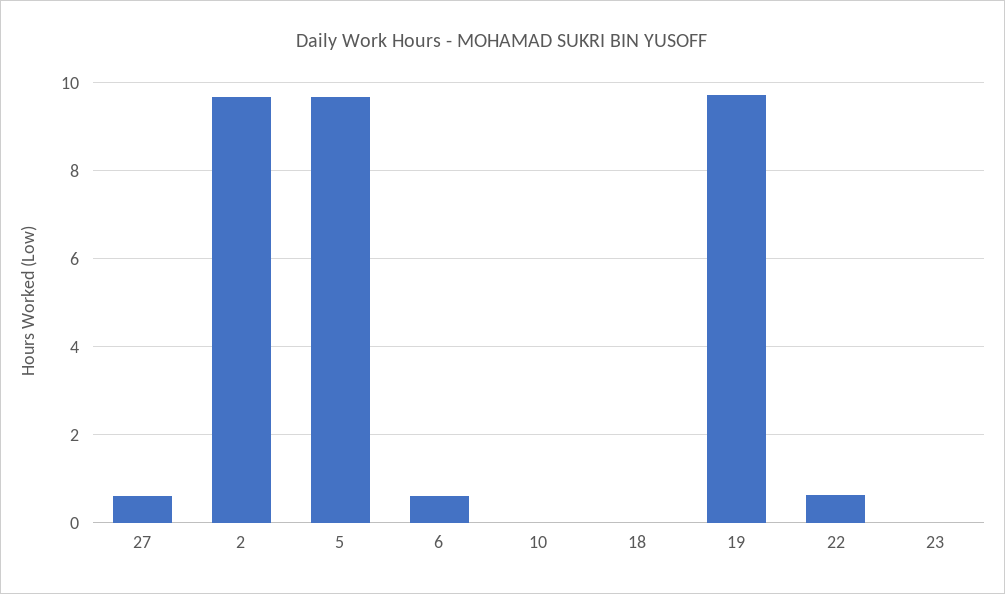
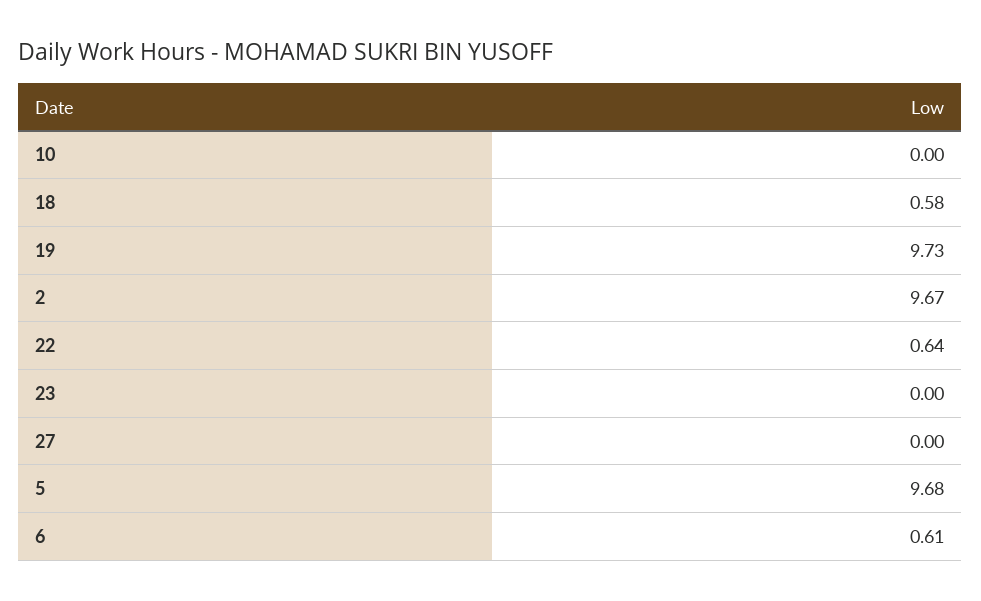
27: 0.6 -> 0
18: 0 -> 0.58

